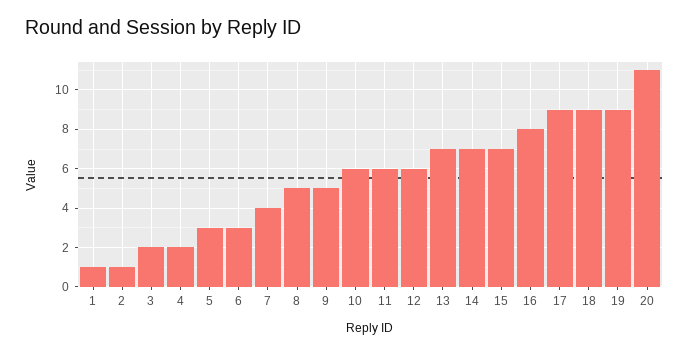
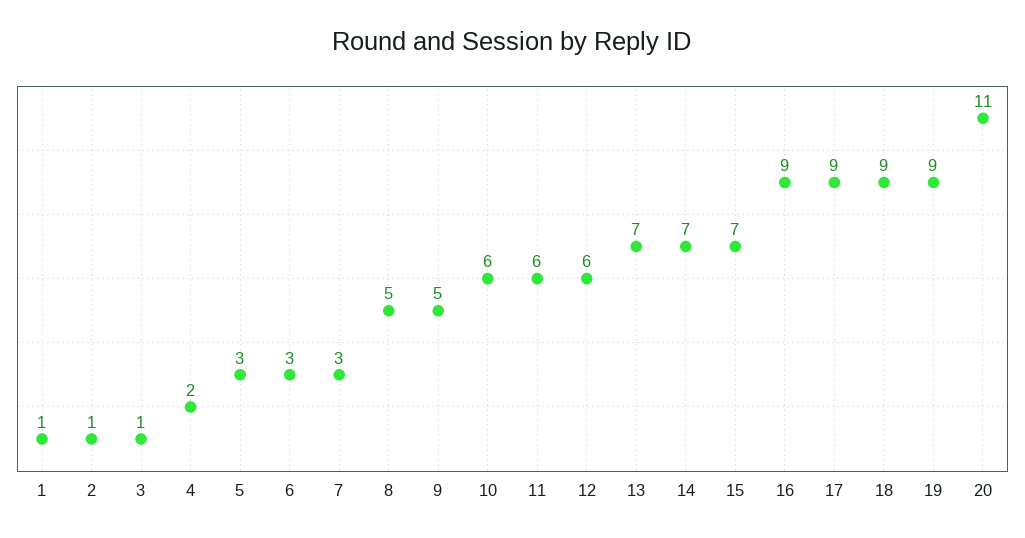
3: 2 -> 1
7: 4 -> 3
16: 8 -> 9

